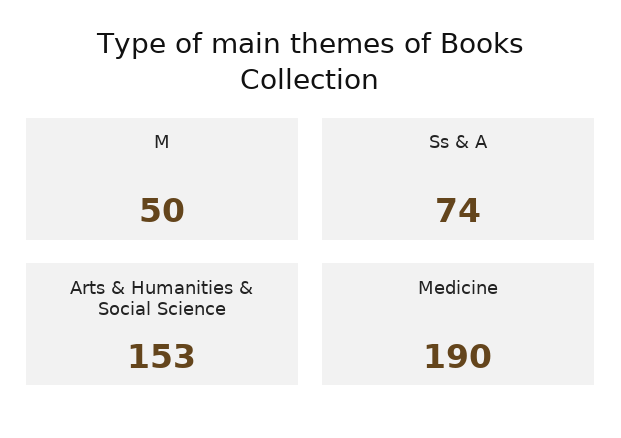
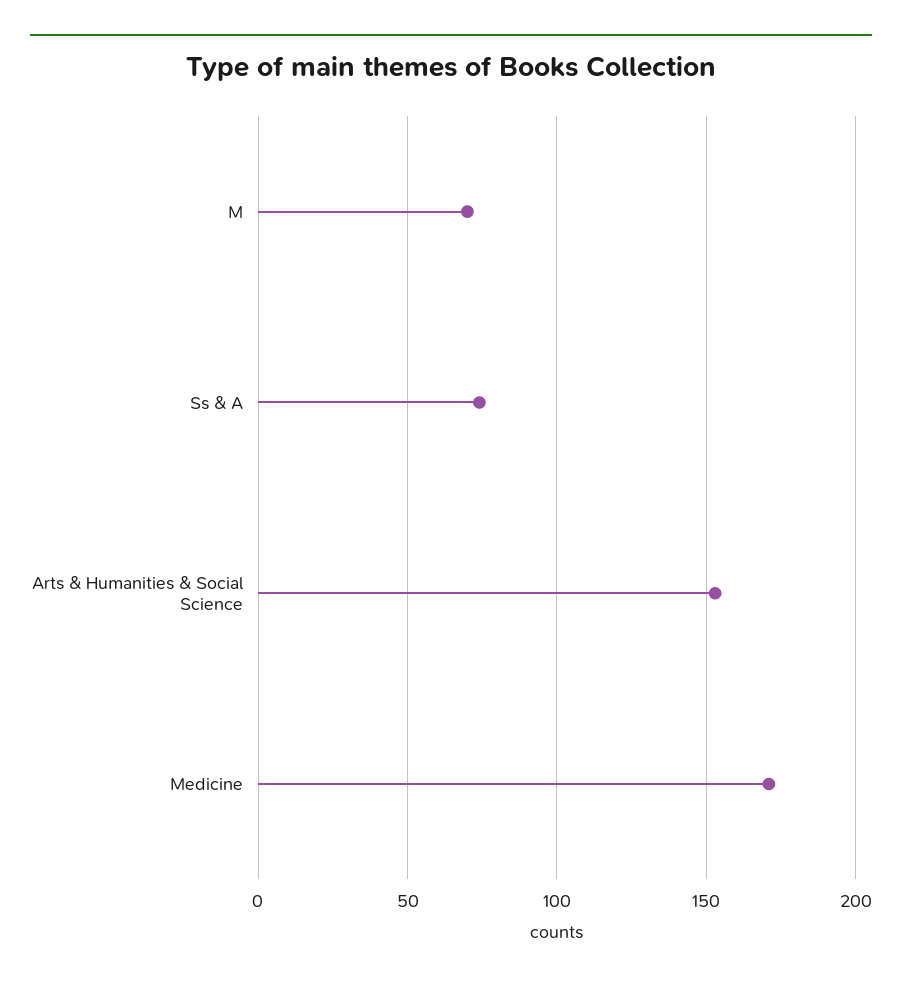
M: 50 -> 70
Medicine: 190 -> 170

